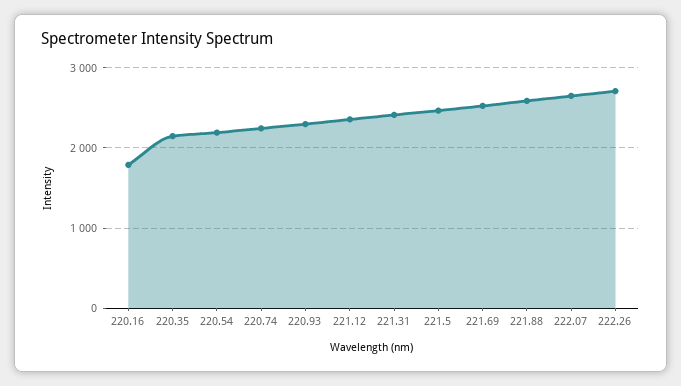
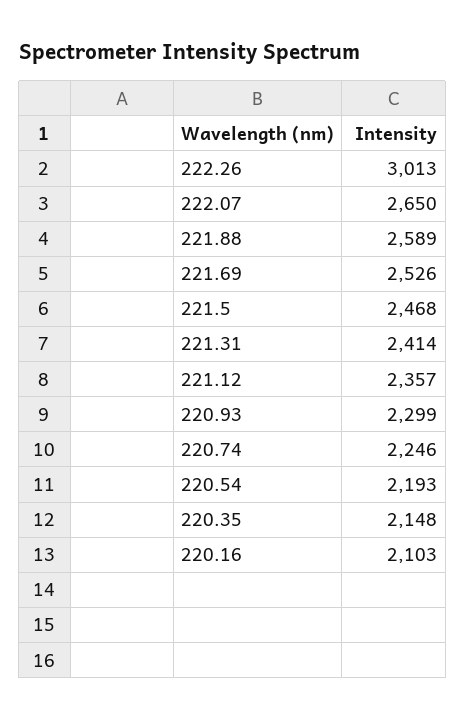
220.16: 1800 -> 2103
222.26: 2700 -> 3013

